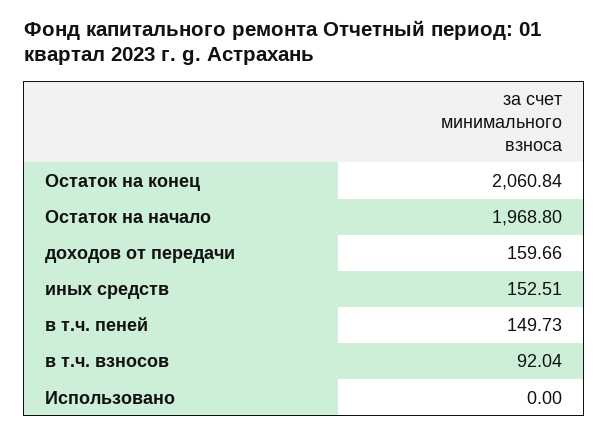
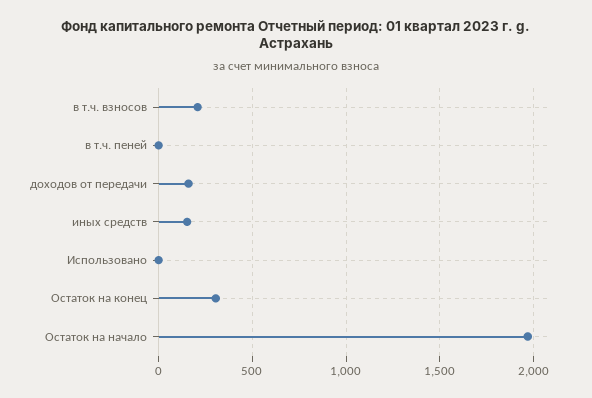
Остаток на конец: 2060.84 -> 300
в т.ч. пеней: 149.73 -> 0
в т.ч. взносов: 92.04 -> 200

